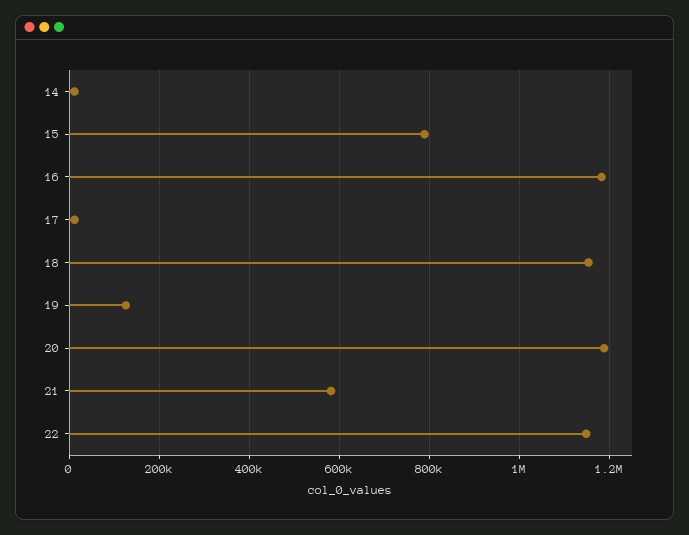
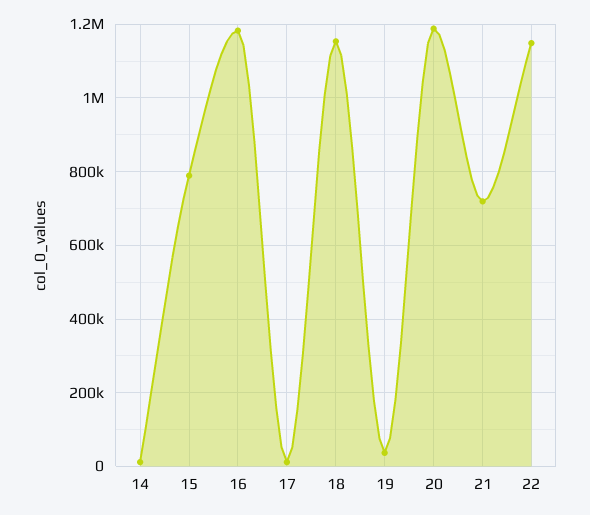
19: 120000 -> 40000
21: 580000 -> 720000

